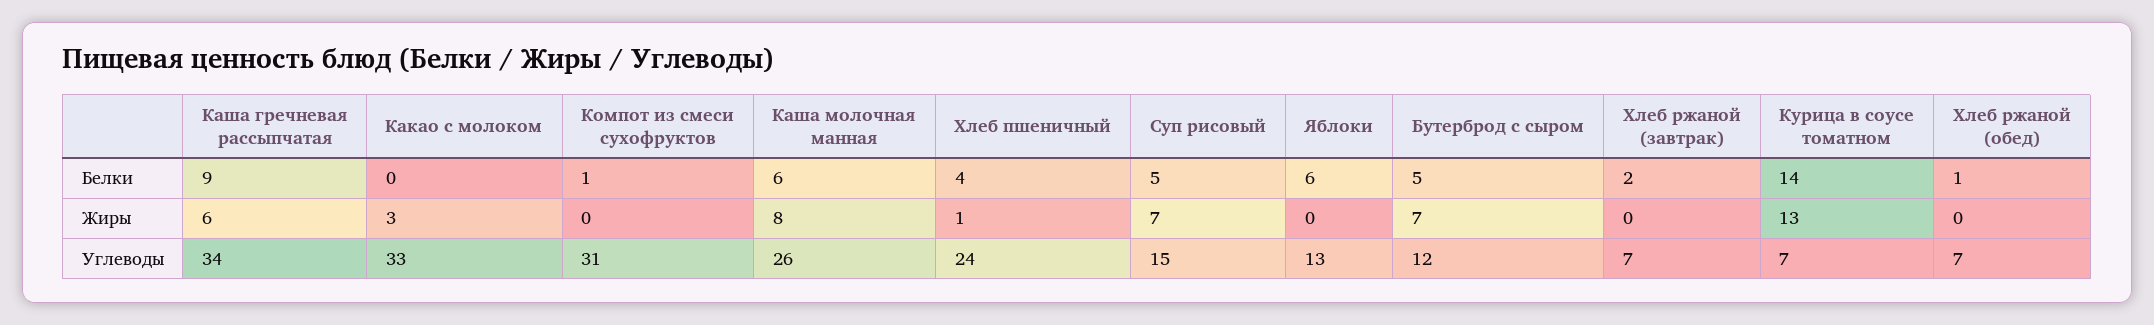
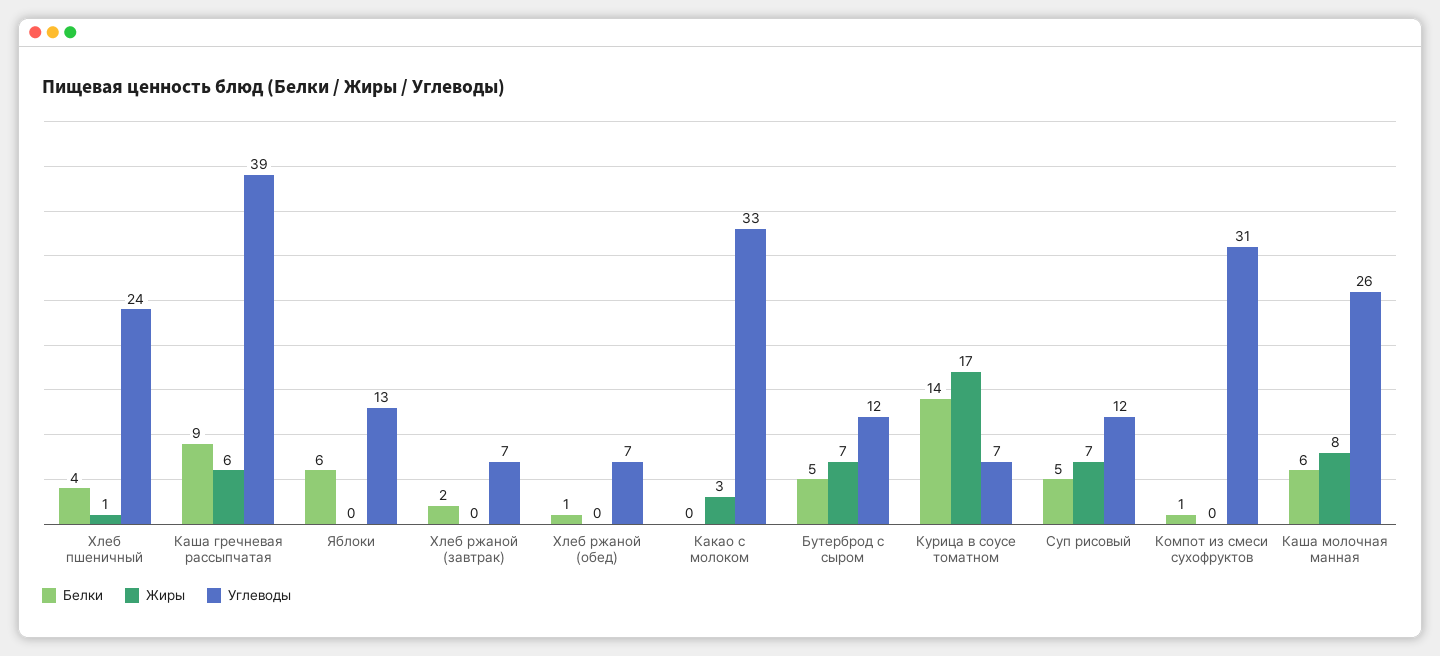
Жиры, Курица в соусе томатном: 13 -> 17
Углеводы, Каша гречневая рассыпчатая: 34 -> 39
Углеводы, Суп рисовый: 15 -> 12

